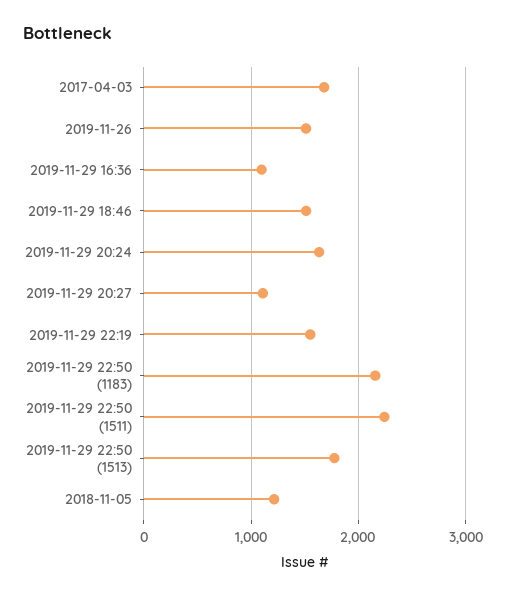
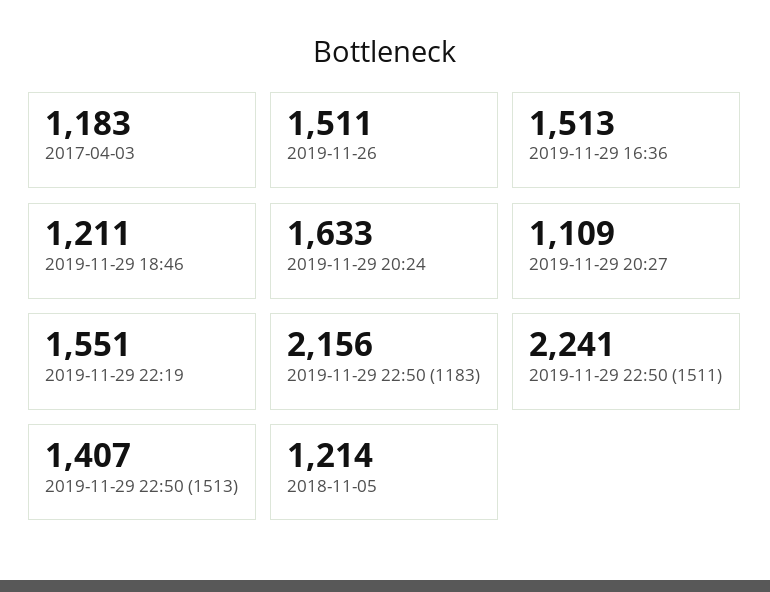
2017-04-03: 1700 -> 1183
2019-11-29 16:36: 1100 -> 1513
2019-11-29 18:46: 1500 -> 1211
2019-11-29 22:50 (1513): 1800 -> 1407

